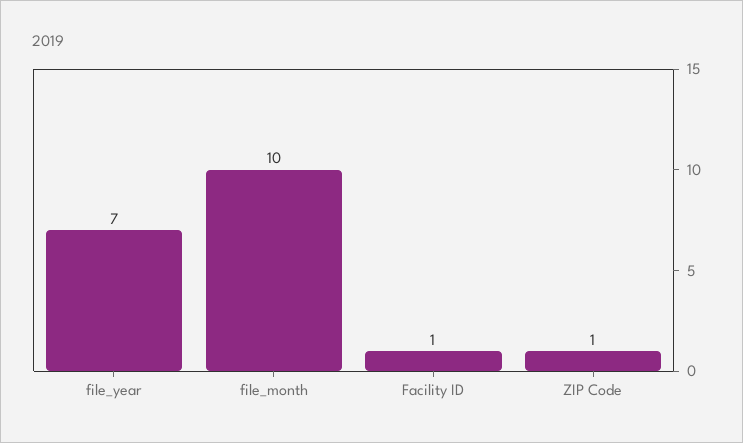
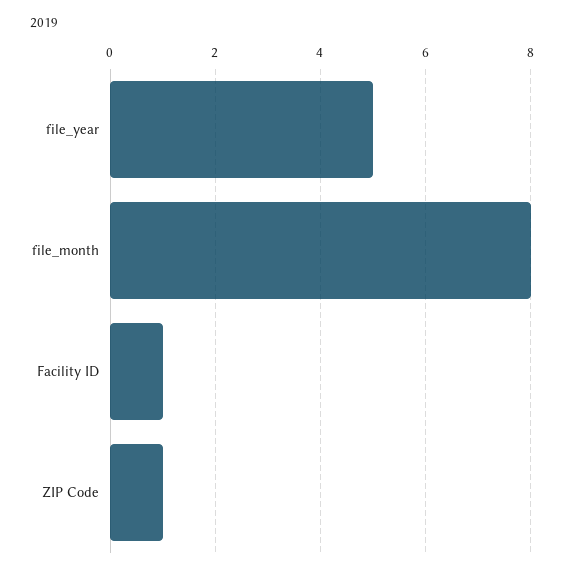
file_year: 7 -> 5
file_month: 10 -> 8

